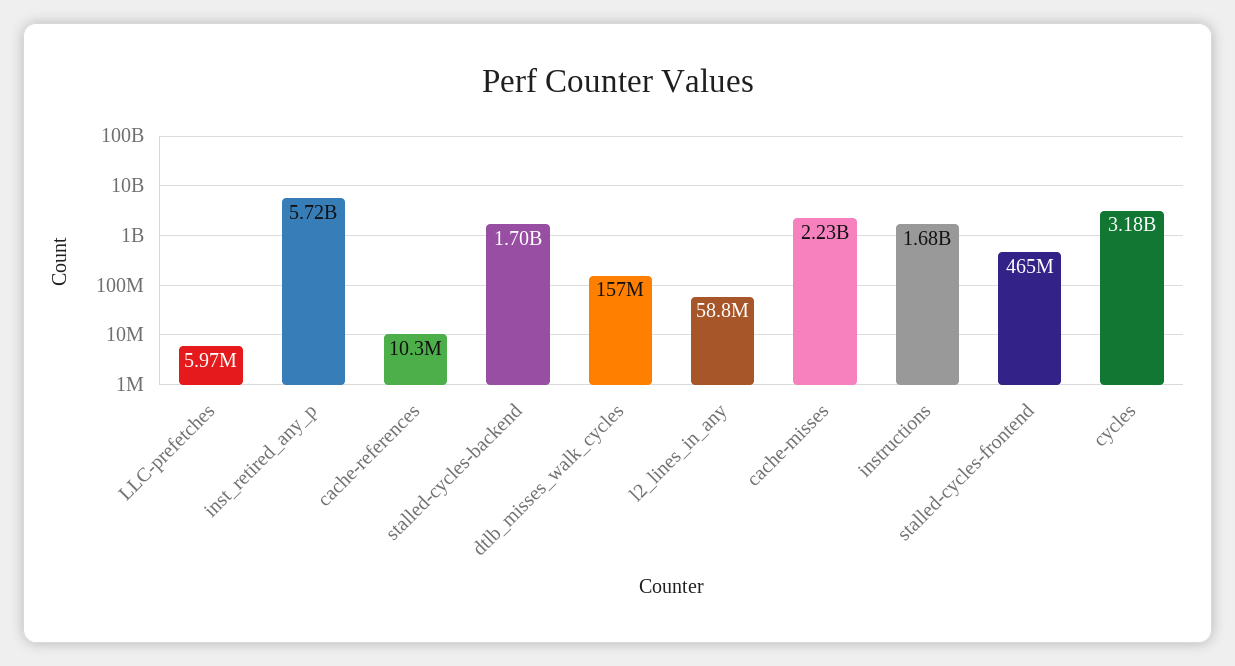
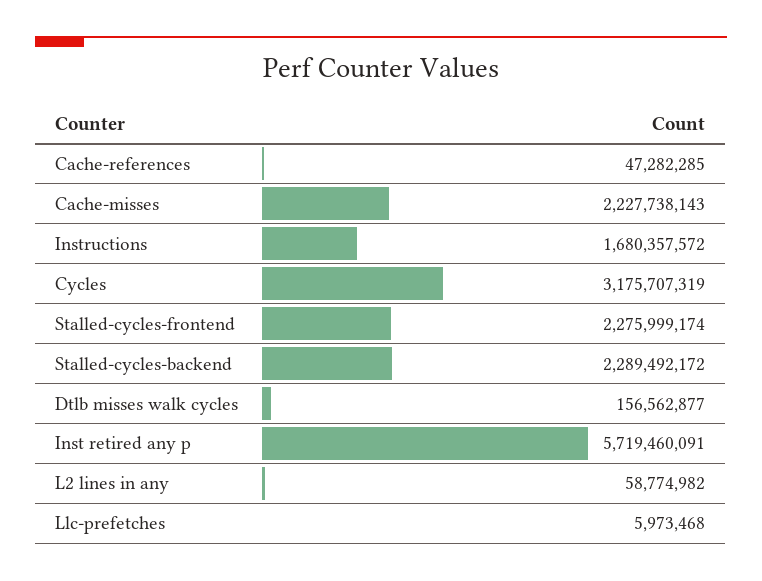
cache-references: 10300000 -> 47282285
stalled-cycles-backend: 1700000000 -> 2289492172
stalled-cycles-frontend: 465000000 -> 2275999174

